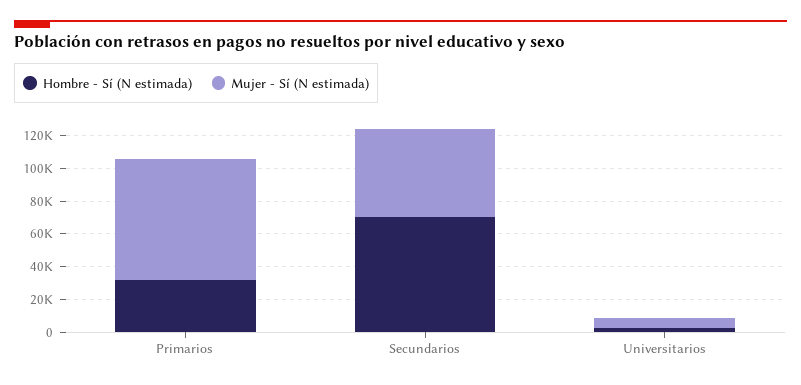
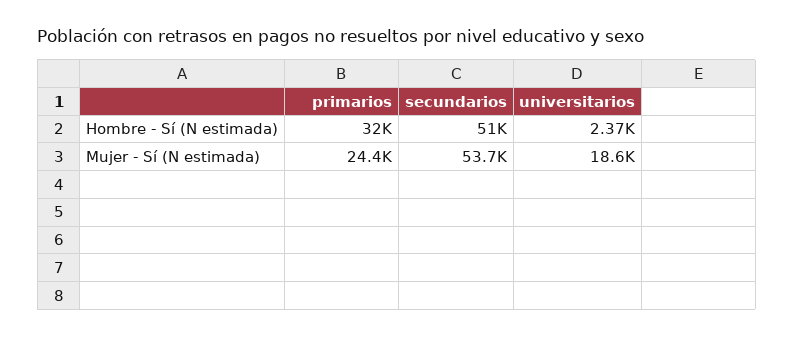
Mujer - Sí (N estimada), Primarios: 75000 -> 24400
Hombre - Sí (N estimada), Secundarios: 70000 -> 51000
Mujer - Sí (N estimada), Universitarios: 5000 -> 18600

